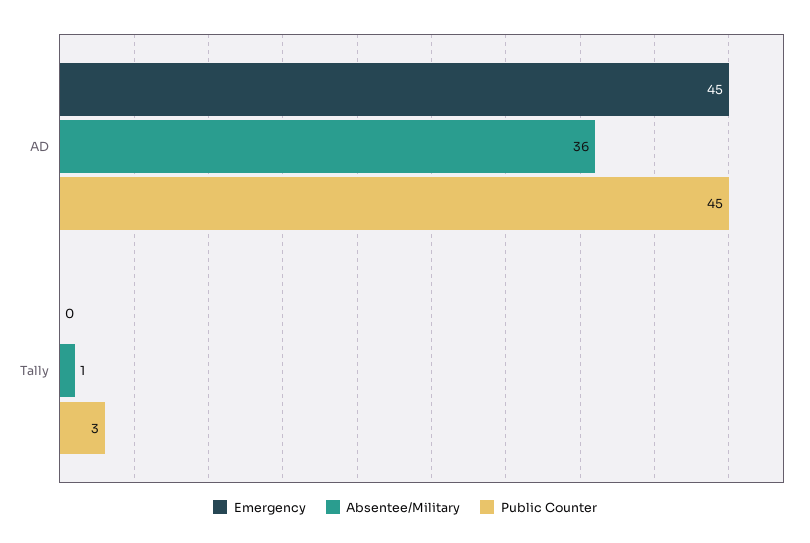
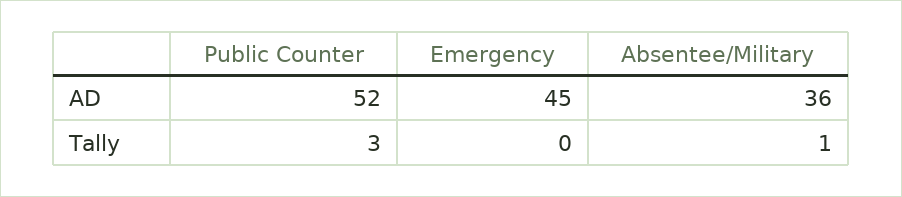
Public Counter, AD: 45 -> 52

